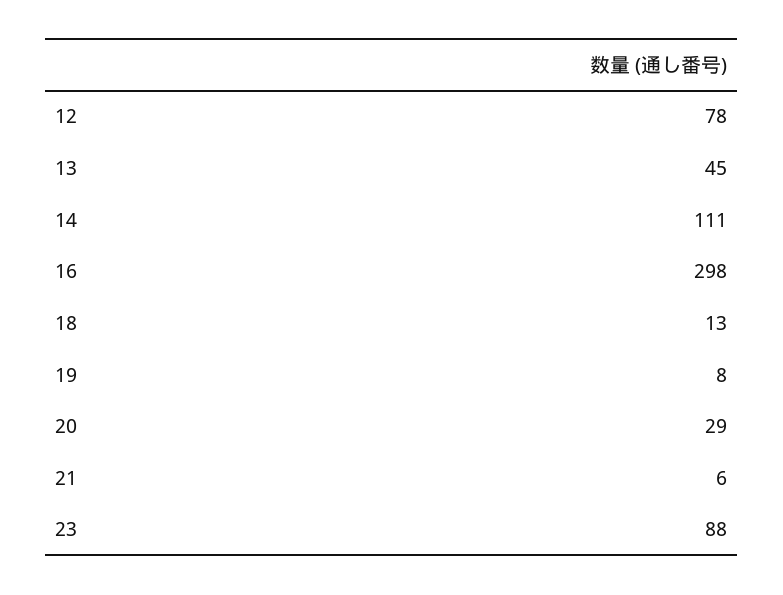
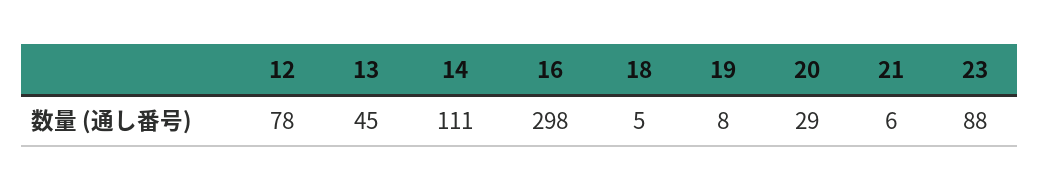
18: 13 -> 5

